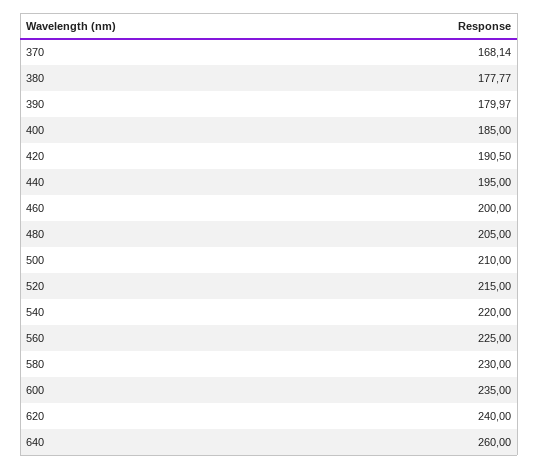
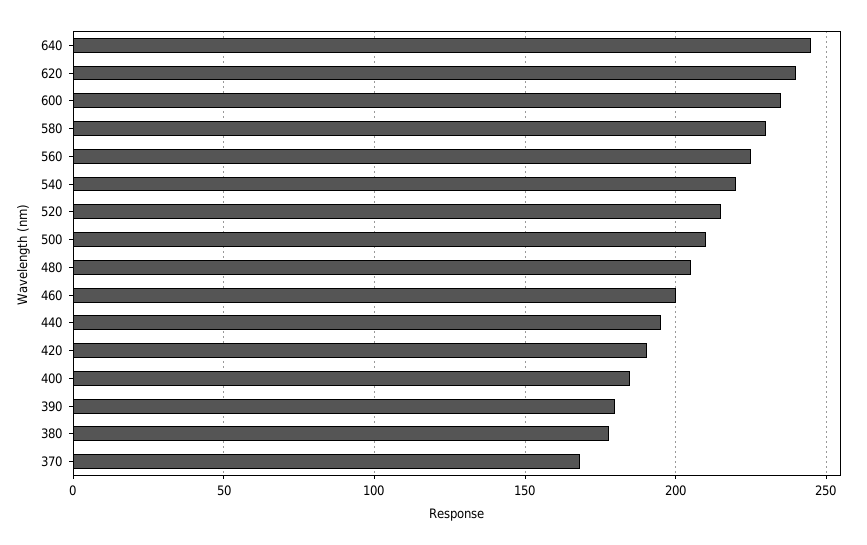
640: 260 -> 245

